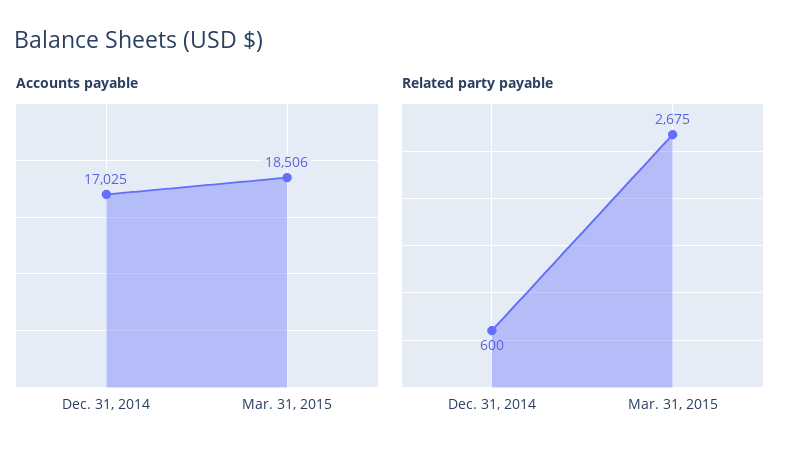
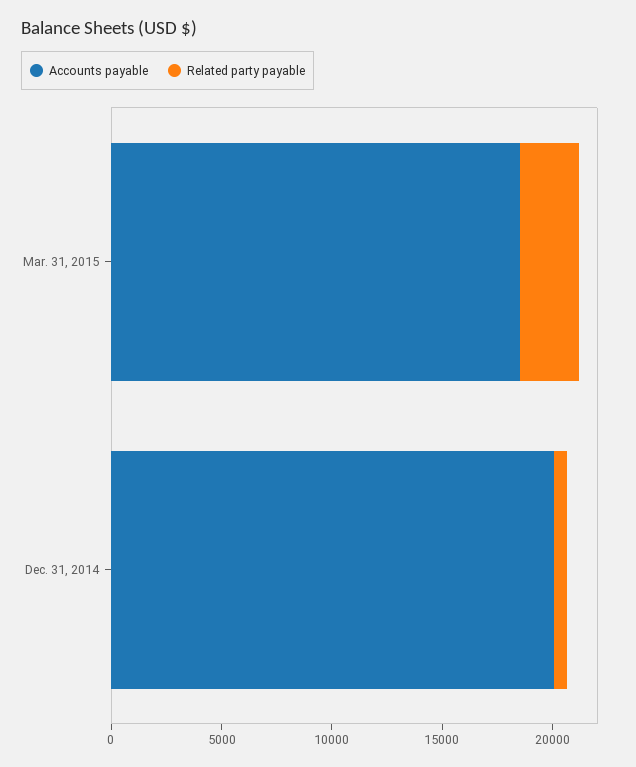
Accounts payable, Dec. 31, 2014: 17025 -> 20000

